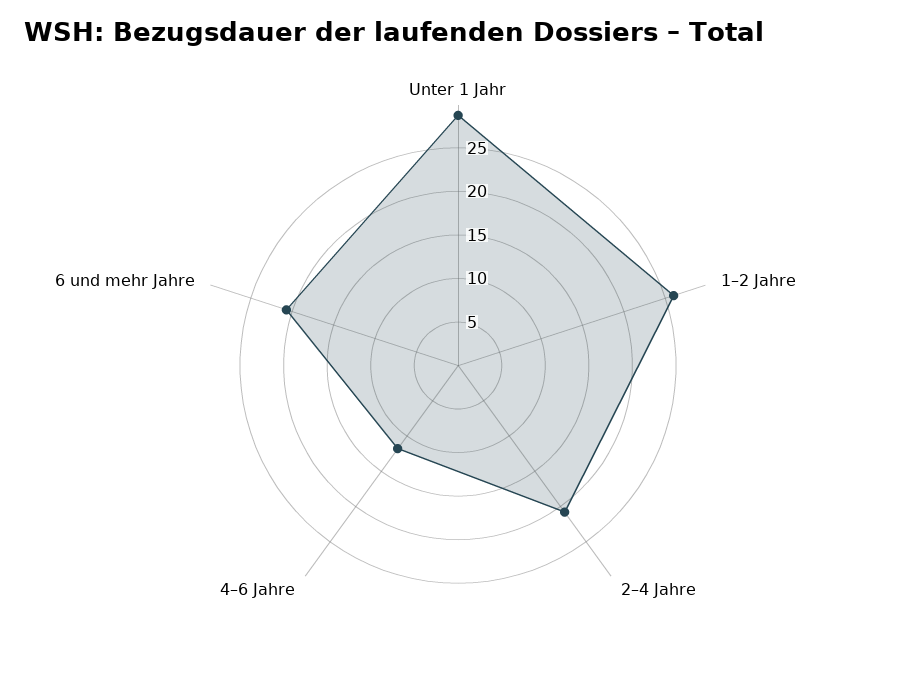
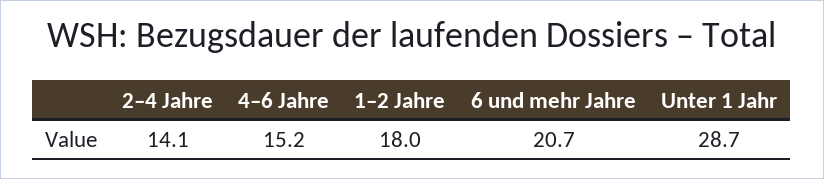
1–2 Jahre: 26 -> 18
2–4 Jahre: 21 -> 14.1
4–6 Jahre: 12 -> 15.2

